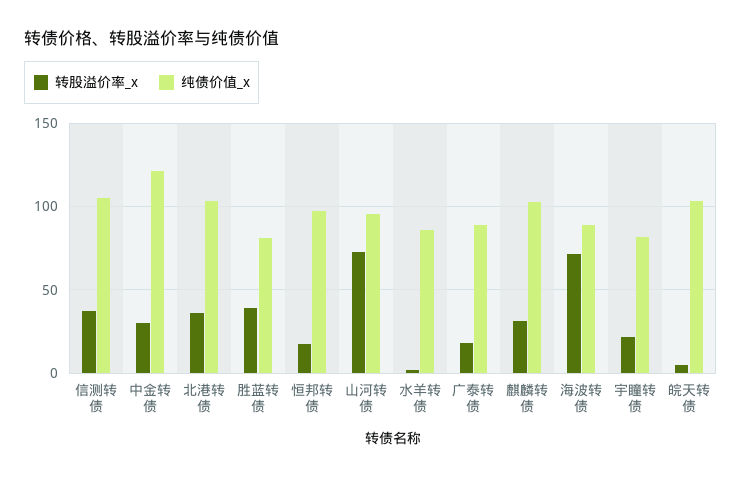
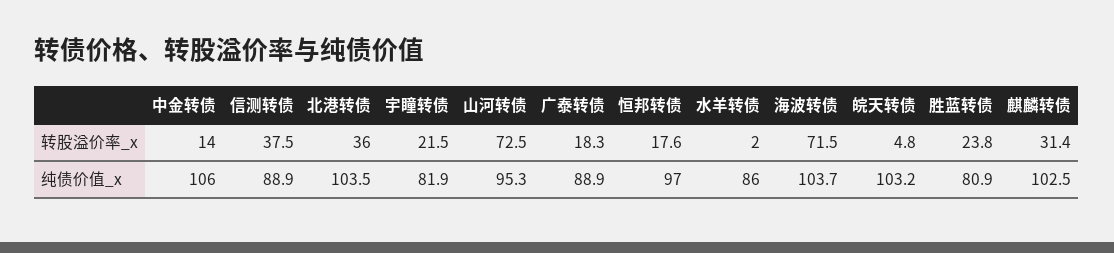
纯债价值_x, 信测转债: 105 -> 88.9
转股溢价率_x, 中金转债: 30 -> 14
纯债价值_x, 中金转债: 120 -> 106
转股溢价率_x, 胜蓝转债: 40 -> 23.8
纯债价值_x, 海波转债: 90 -> 103.7

